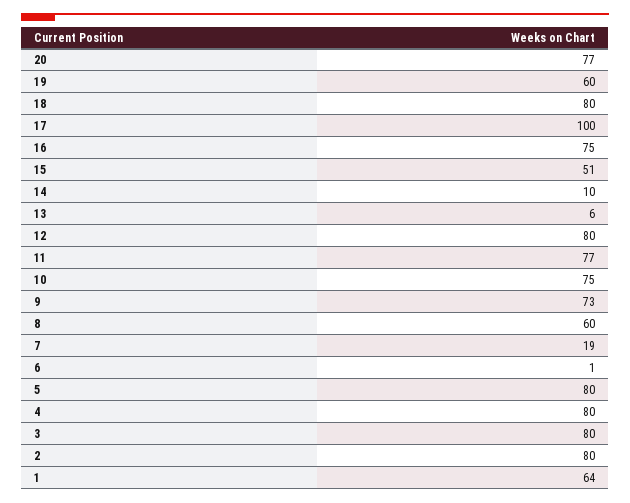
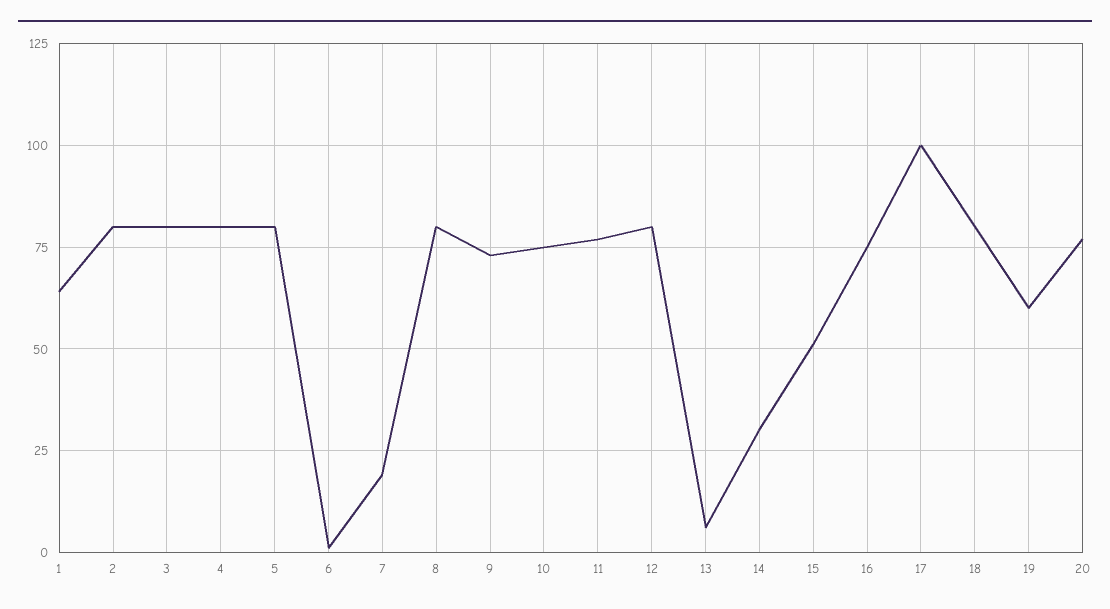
14: 10 -> 30
8: 60 -> 80

